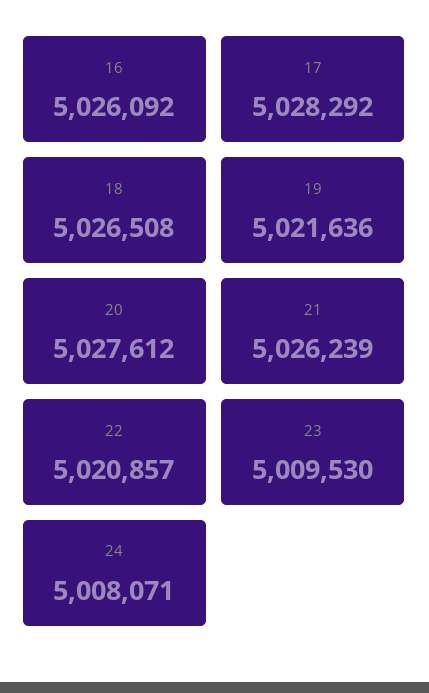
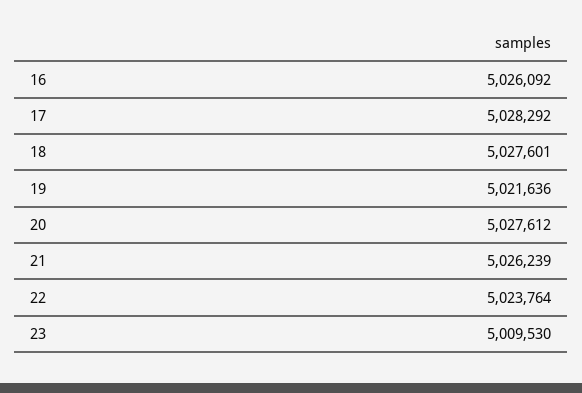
18: 5026508 -> 5027601
22: 5020857 -> 5023764
24: 5008071 -> none

